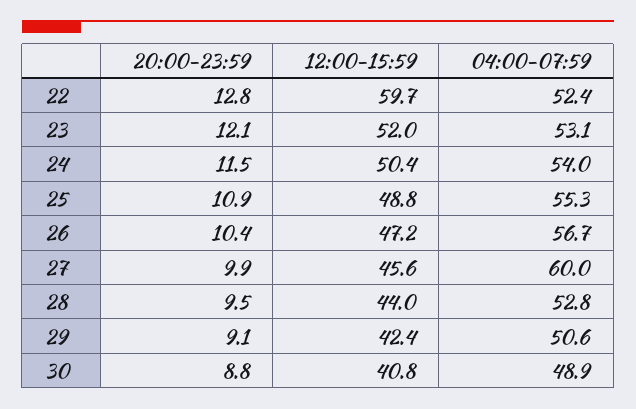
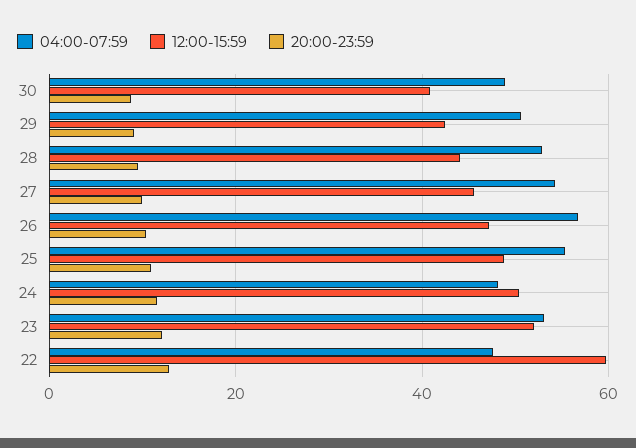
04:00-07:59, 22: 52.4 -> 48
04:00-07:59, 24: 54 -> 48
04:00-07:59, 27: 60 -> 54

